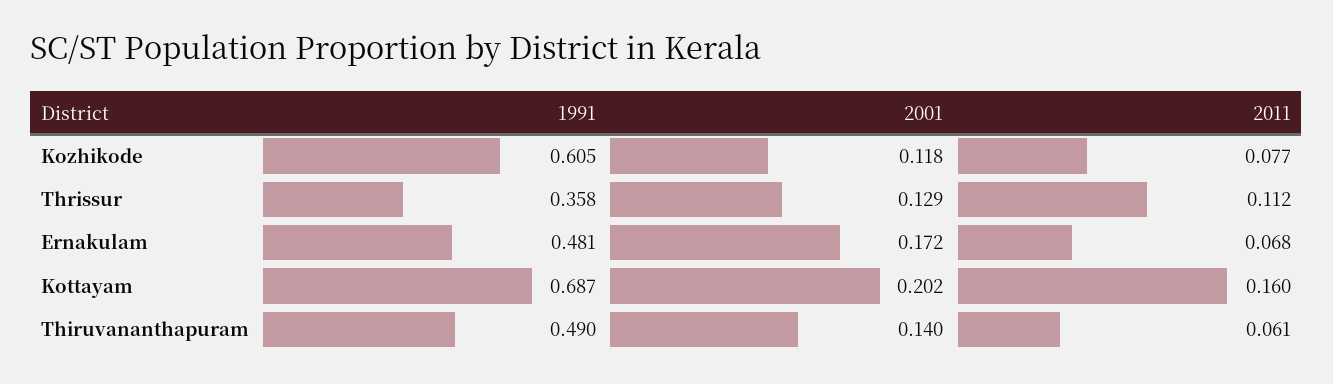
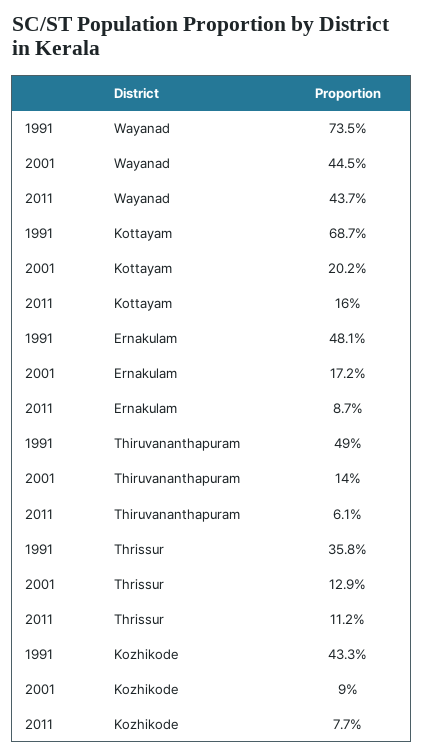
1991, Kozhikode: 0.605 -> 0.433
2001, Kozhikode: 0.118 -> 0.09
2011, Ernakulam: 0.068 -> 0.087
1991, Wayanad: none -> 0.735
2001, Wayanad: none -> 0.445
2011, Wayanad: none -> 0.437

